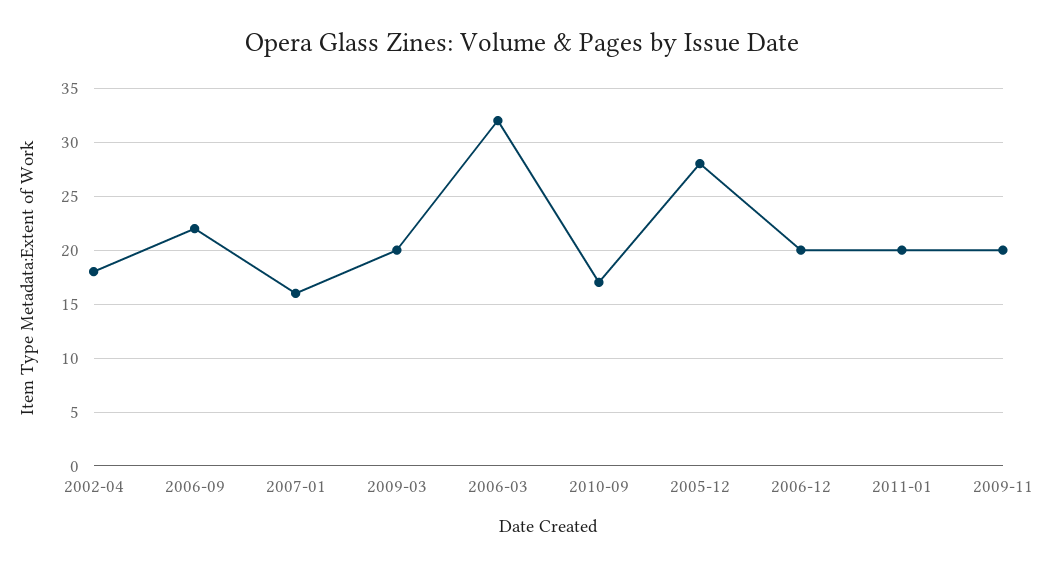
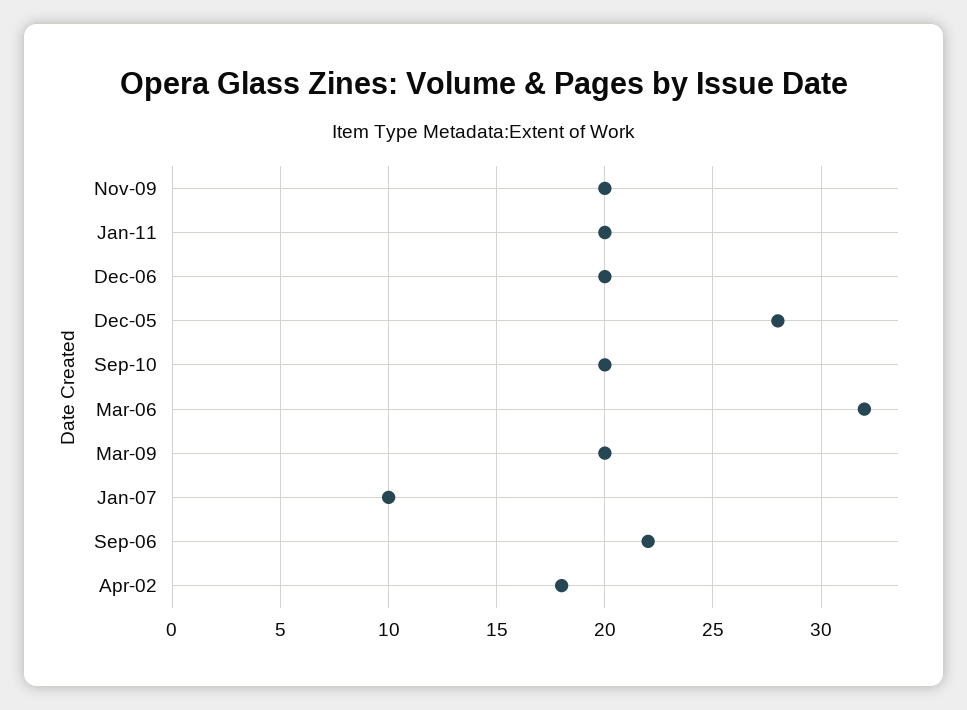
2007-01: 16 -> 10
2010-09: 17 -> 20

